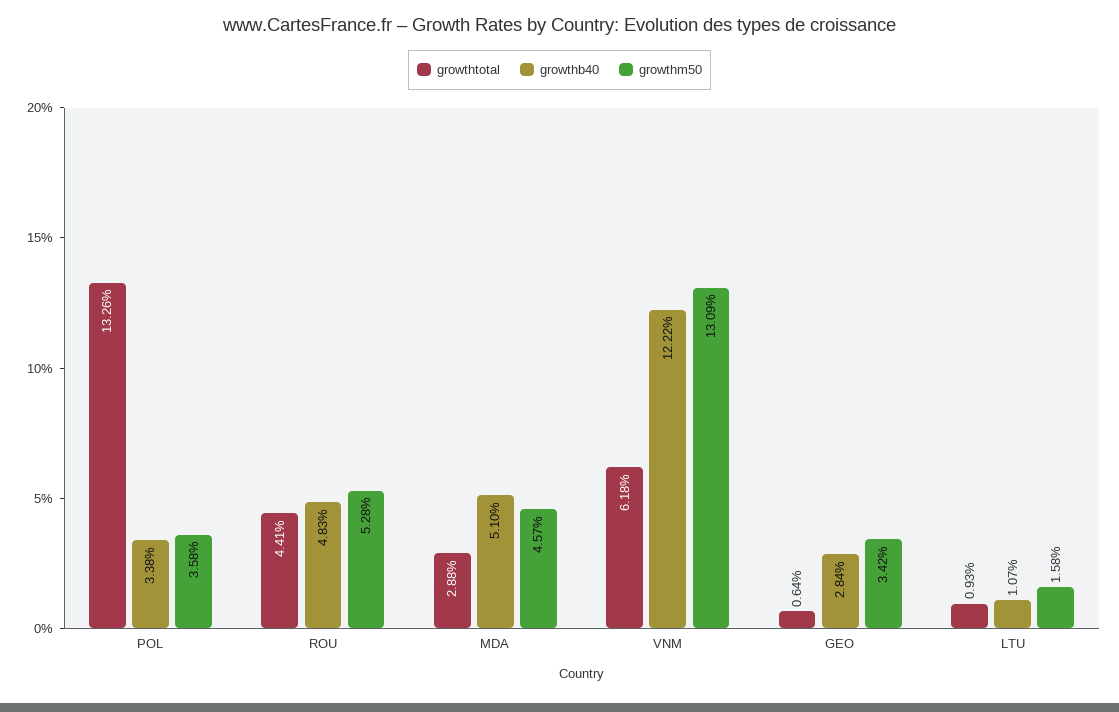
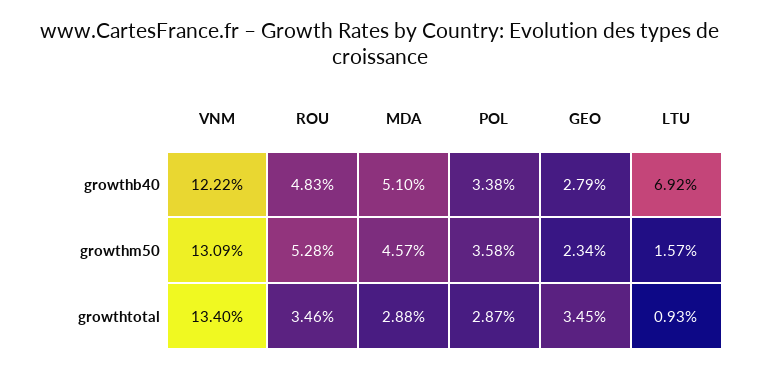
growthtotal, POL: 13.26 -> 2.87
growthtotal, ROU: 4.41 -> 3.46
growthtotal, VNM: 6.18 -> 13.4
growthtotal, GEO: 0.64 -> 3.45
growthb40, GEO: 2.84 -> 2.79
growthm50, GEO: 3.42 -> 2.34
growthb40, LTU: 1.07 -> 6.92
growthm50, LTU: 1.58 -> 1.57

